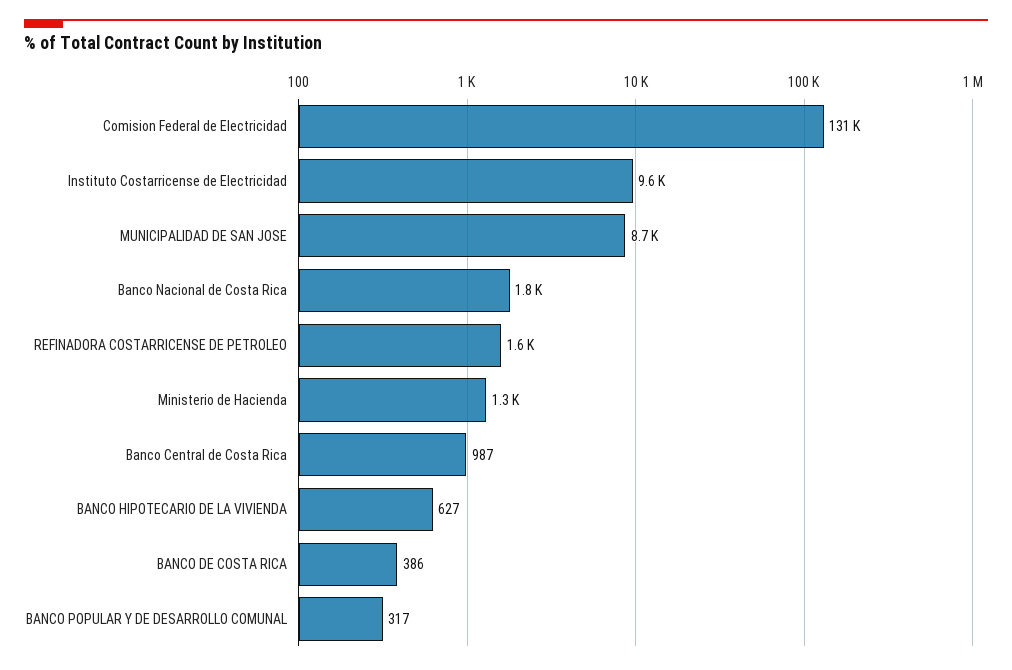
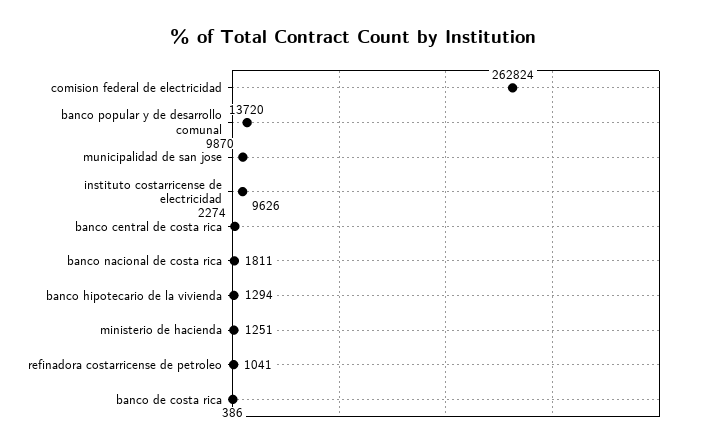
Comision Federal de Electricidad: 131000 -> 262824
MUNICIPALIDAD DE SAN JOSE: 8700 -> 9870
REFINADORA COSTARRICENSE DE PETROLEO: 1600 -> 1041
Banco Central de Costa Rica: 987 -> 2274
BANCO HIPOTECARIO DE LA VIVIENDA: 627 -> 1294
BANCO POPULAR Y DE DESARROLLO COMUNAL: 317 -> 13720

